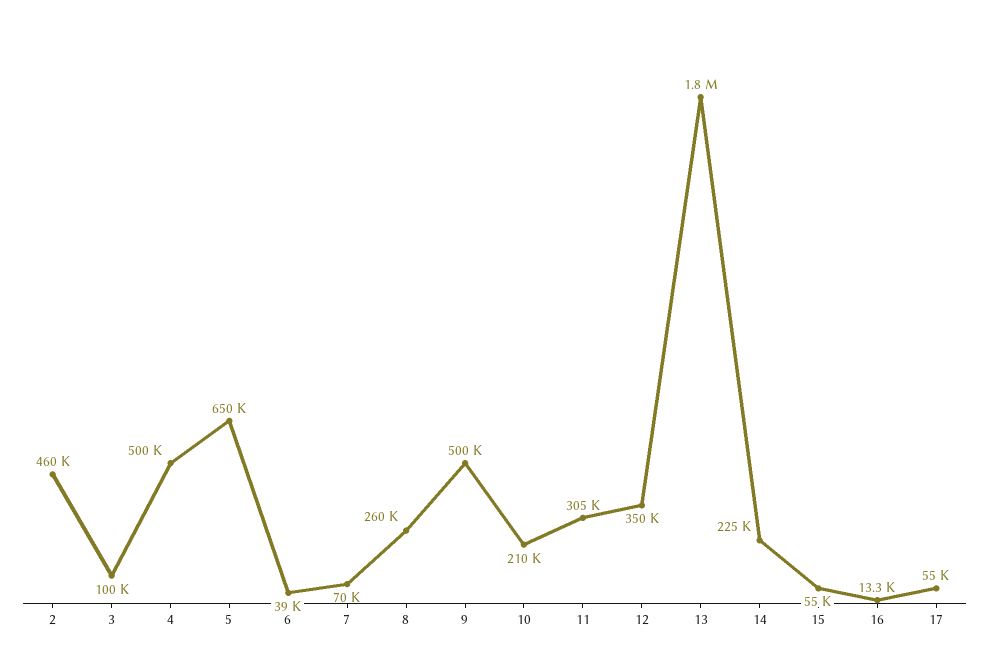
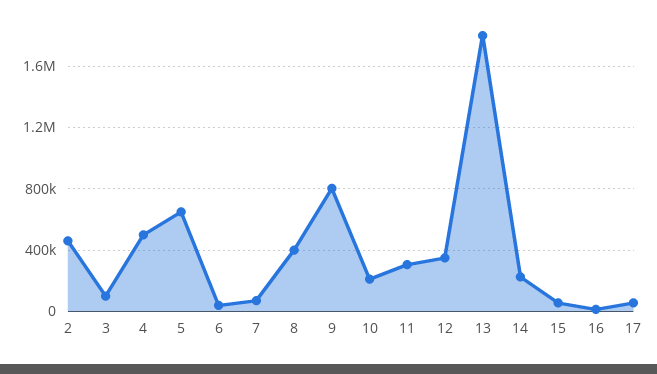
8: 260000 -> 400000
9: 500000 -> 800000

